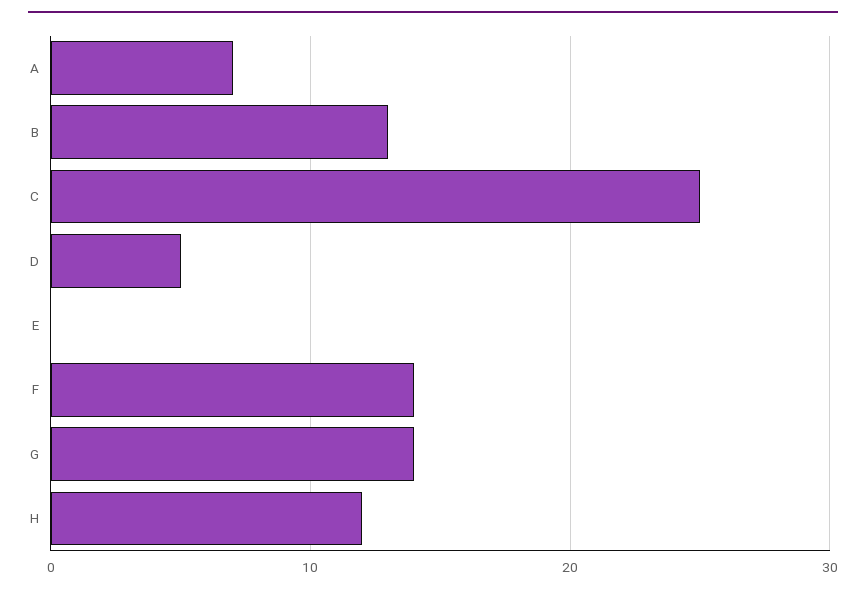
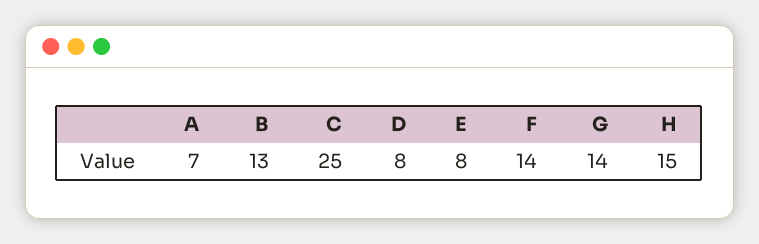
D: 5 -> 8
E: 0 -> 8
H: 12 -> 15

